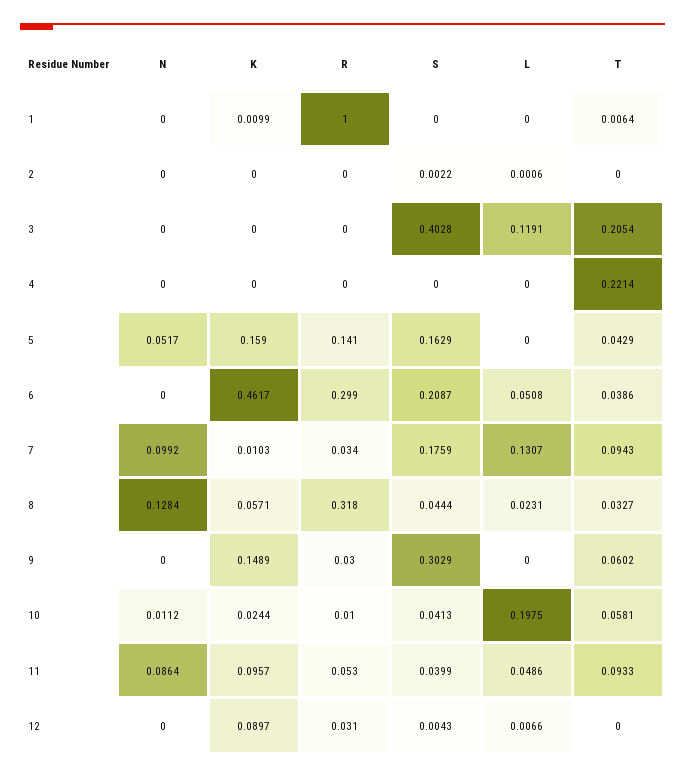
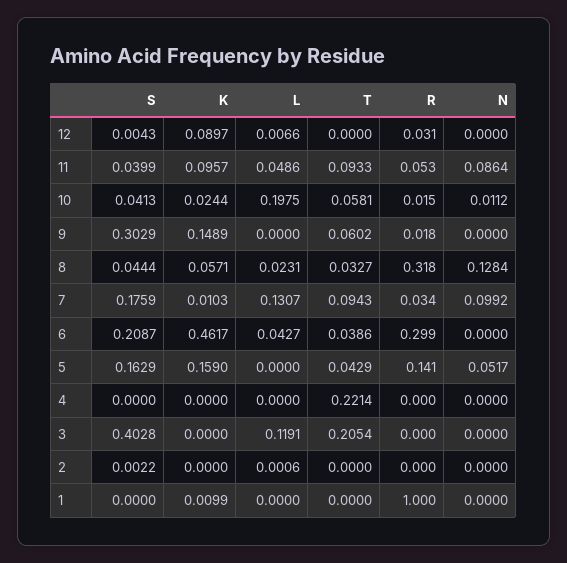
T, 1: 0.0064 -> 0
L, 6: 0.0508 -> 0.0427
R, 9: 0.03 -> 0.018
R, 10: 0.01 -> 0.015

